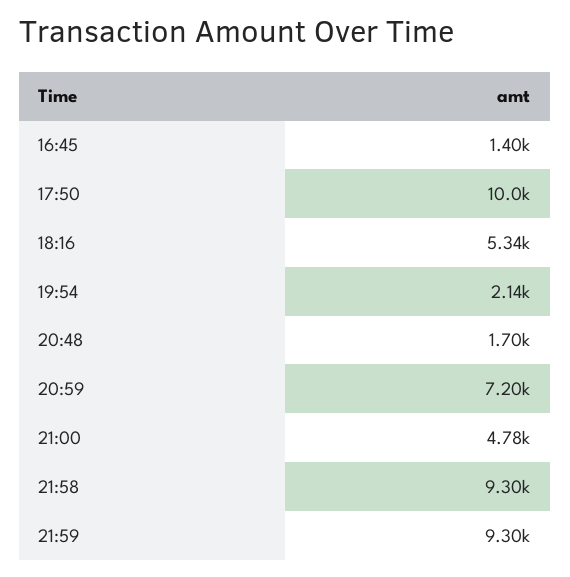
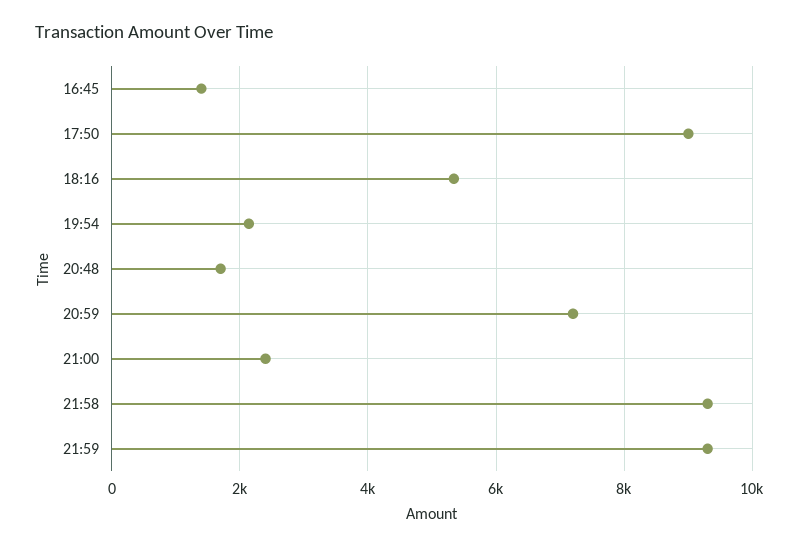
17:50: 10000 -> 9000
21:00: 4780 -> 2400

